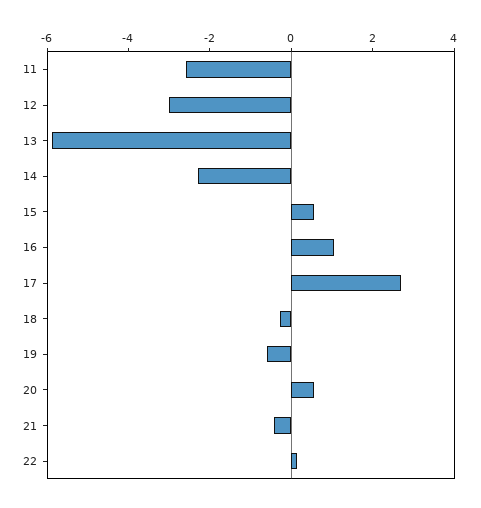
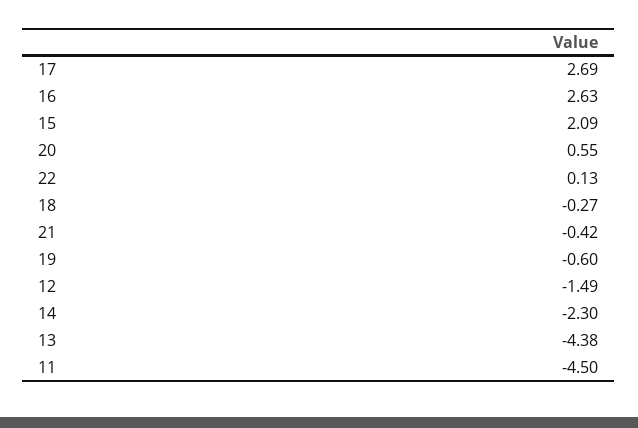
11: -2.5 -> -4.5
12: -3 -> -1.49
13: -6 -> -4.38
15: 0.5 -> 2.09
16: 1 -> 2.63

